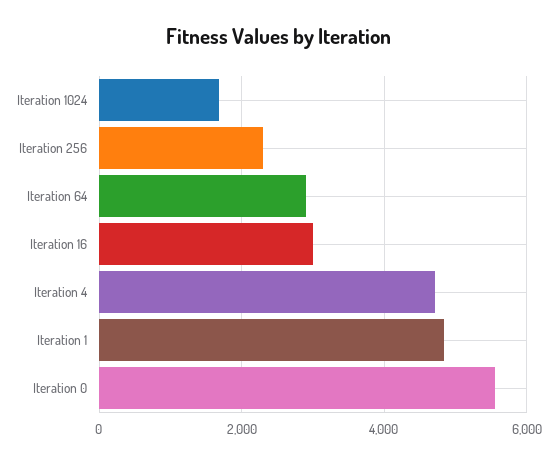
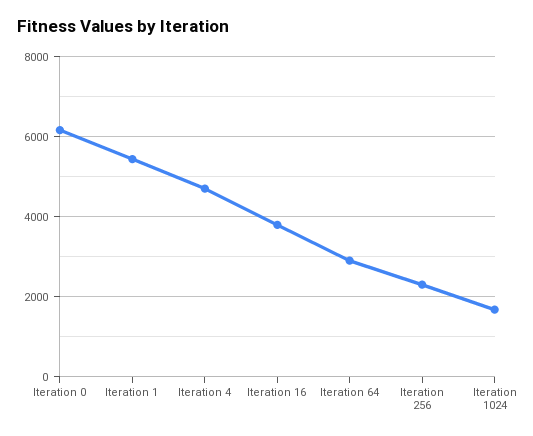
Iteration 16: 3000 -> 3800
Iteration 1: 4800 -> 5400
Iteration 0: 5600 -> 6200

